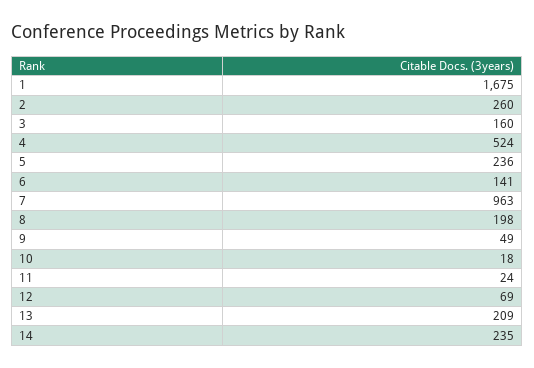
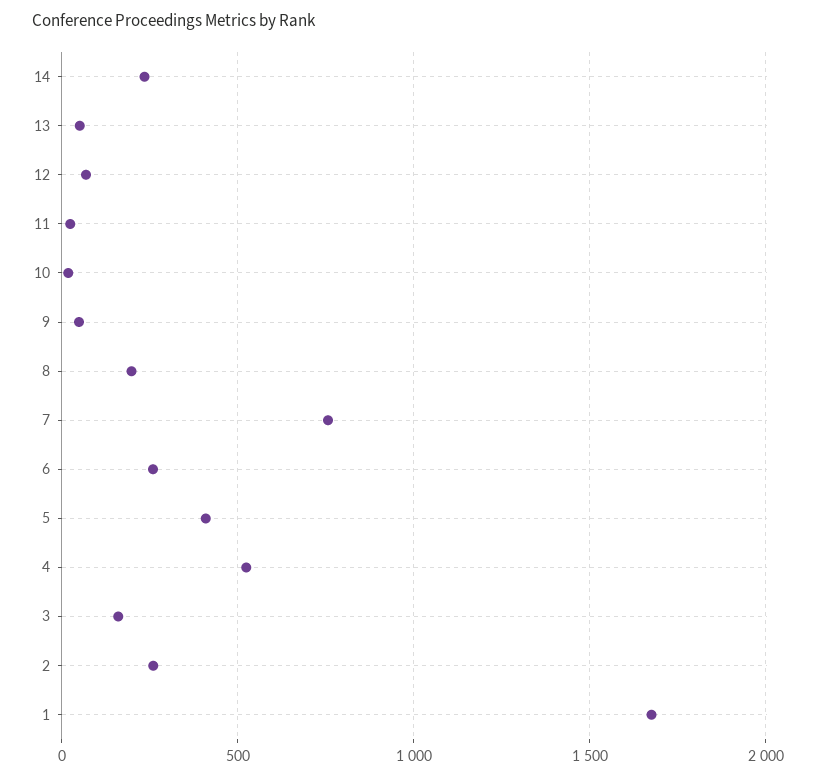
5: 236 -> 400
6: 141 -> 250
7: 963 -> 750
13: 209 -> 50

